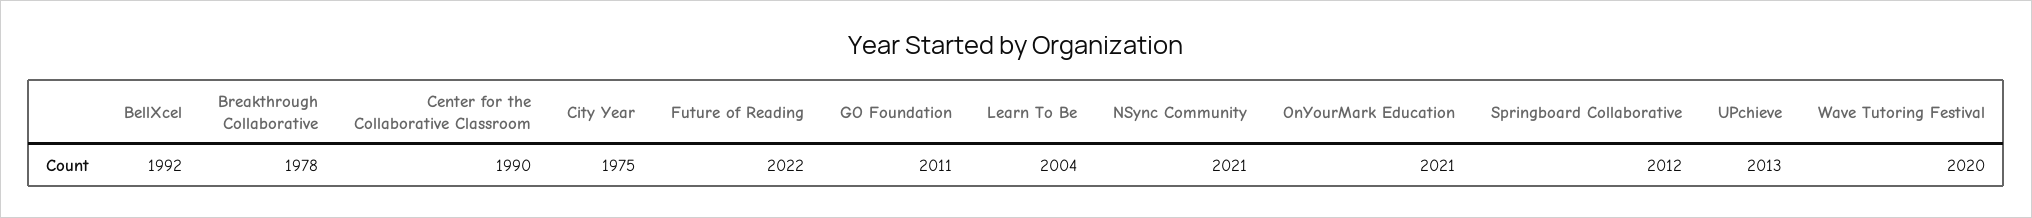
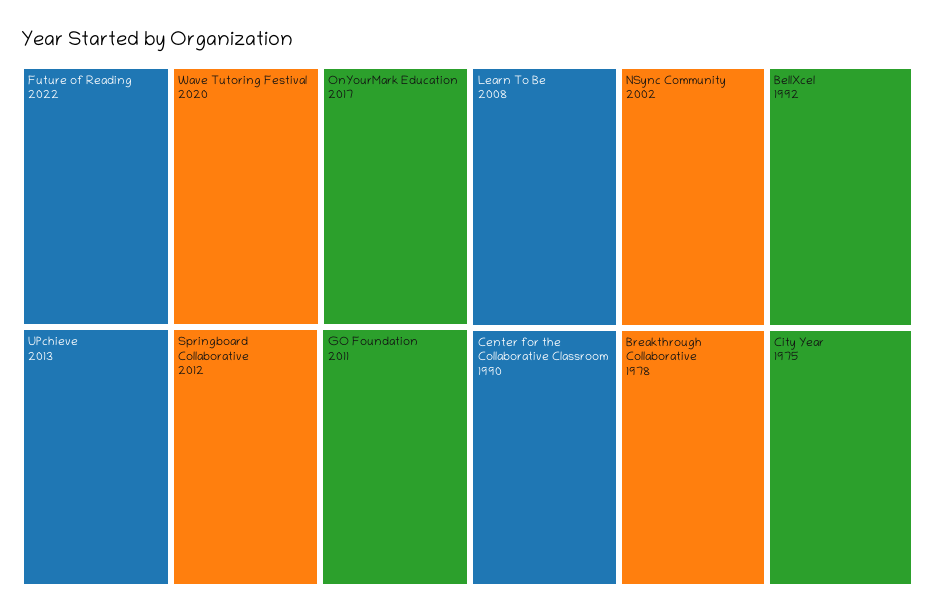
Learn To Be: 2004 -> 2008
NSync Community: 2021 -> 2002
OnYourMark Education: 2021 -> 2017

